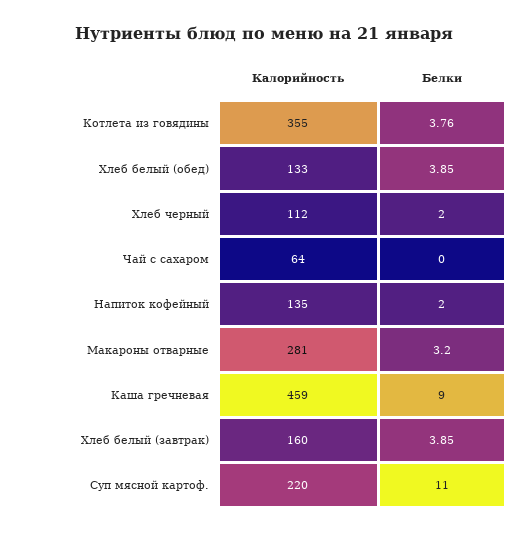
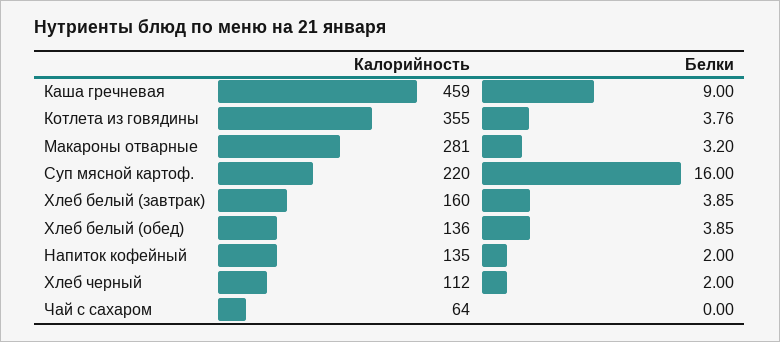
Калорийность, Хлеб белый (обед): 133 -> 136
Белки, Суп мясной картоф.: 11 -> 16

